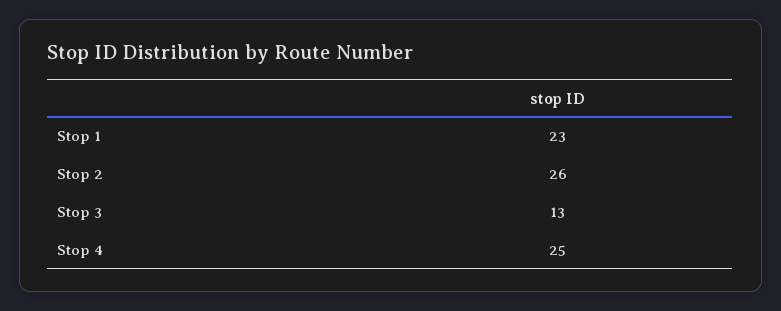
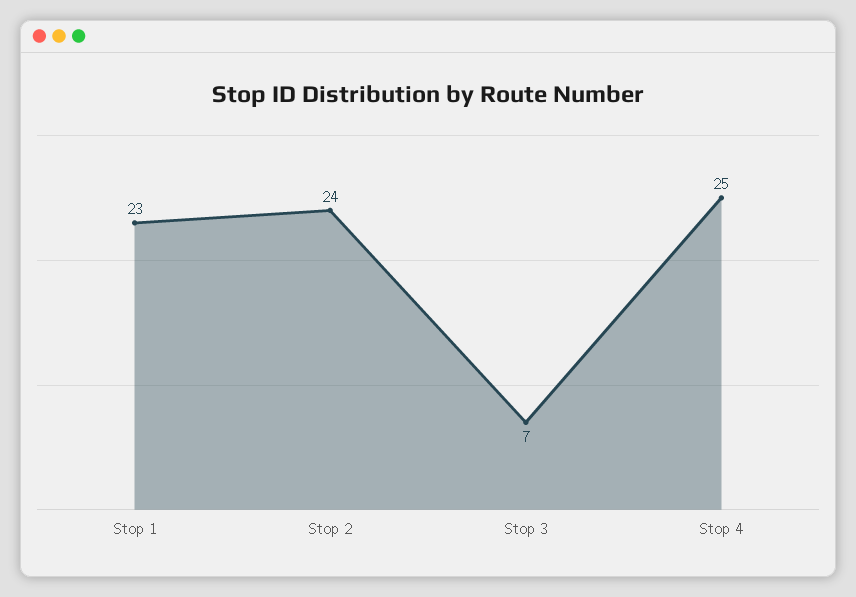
Stop 2: 26 -> 24
Stop 3: 13 -> 7

